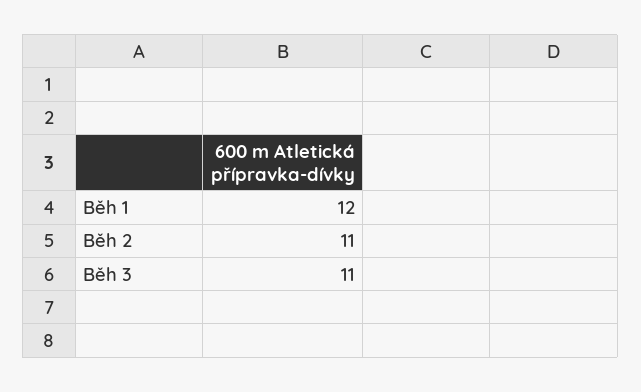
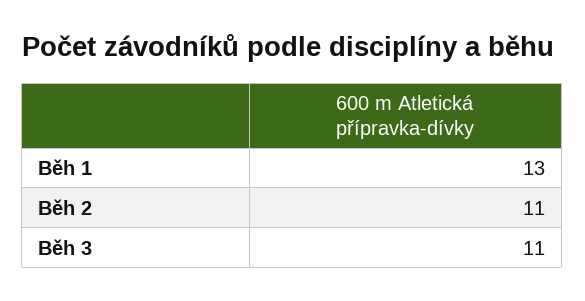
Běh 1: 12 -> 13

